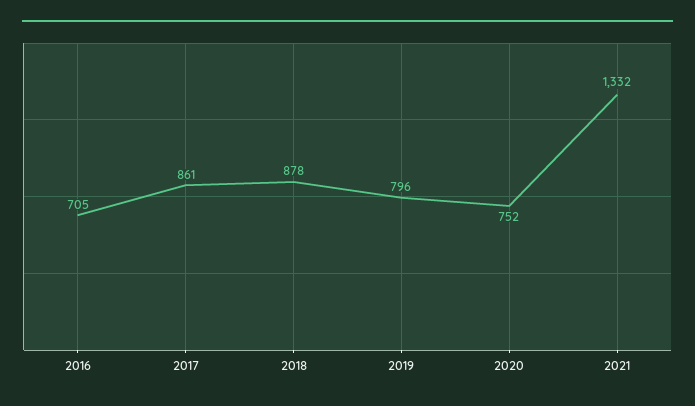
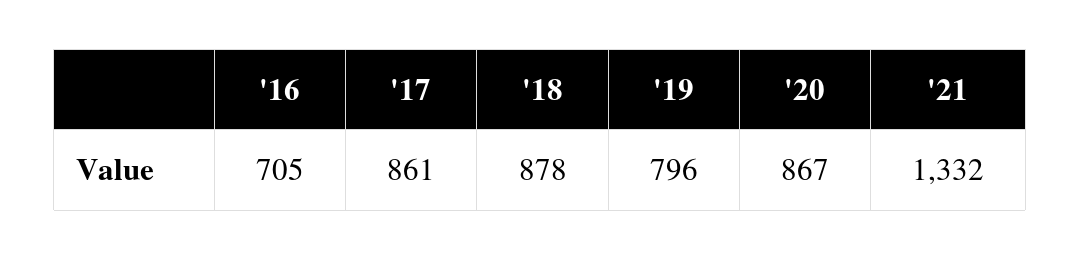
2020: 752 -> 867

